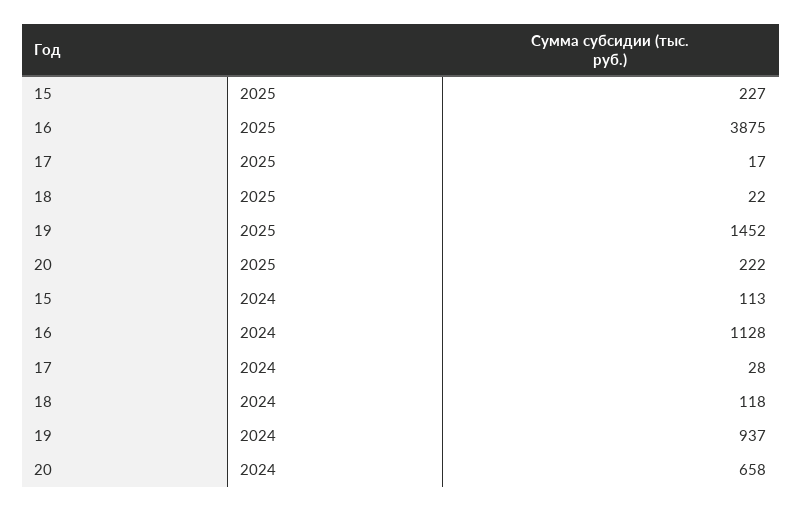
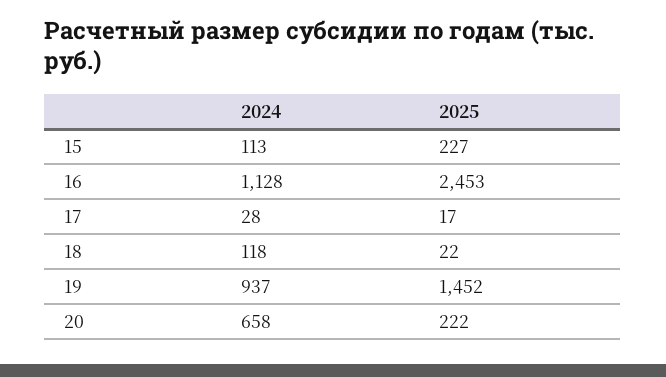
16, 2025: 3875 -> 2453

